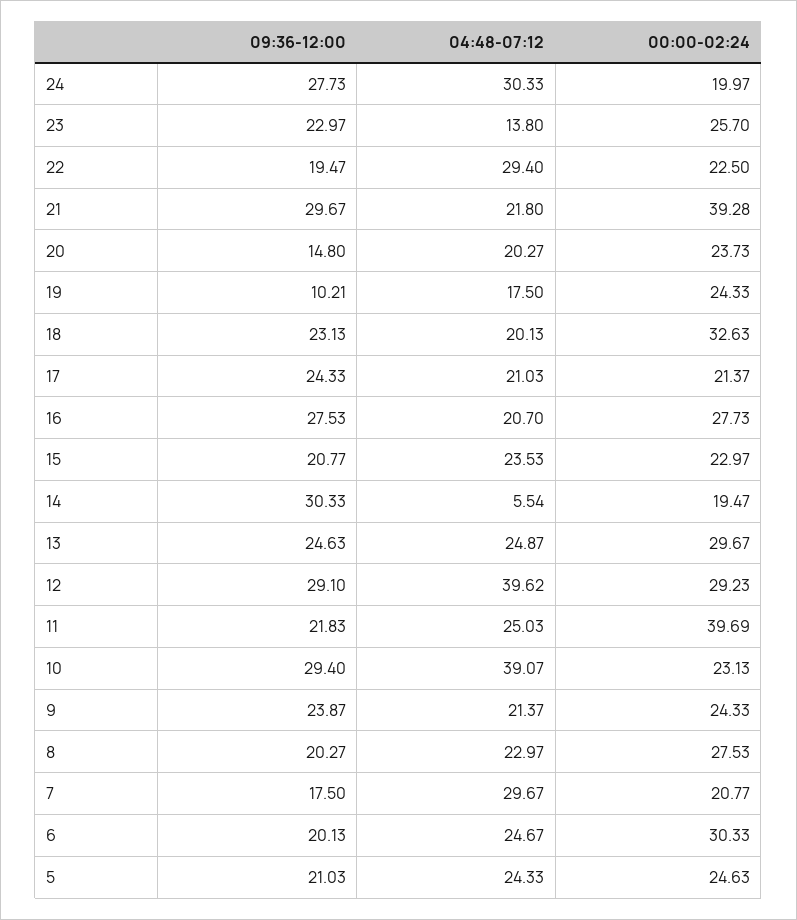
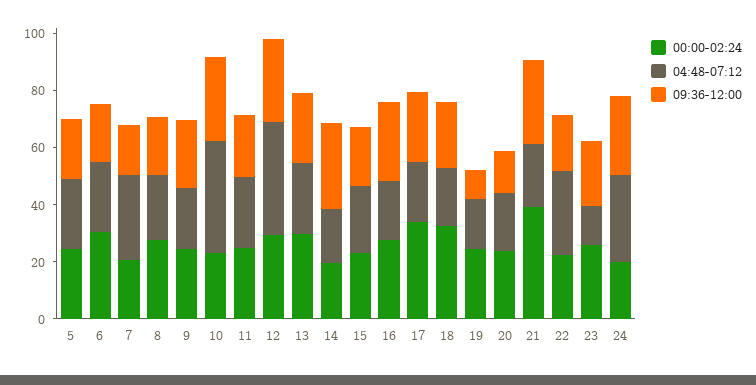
00:00-02:24, 17: 21.37 -> 35
04:48-07:12, 14: 5.54 -> 20
00:00-02:24, 11: 39.69 -> 25

